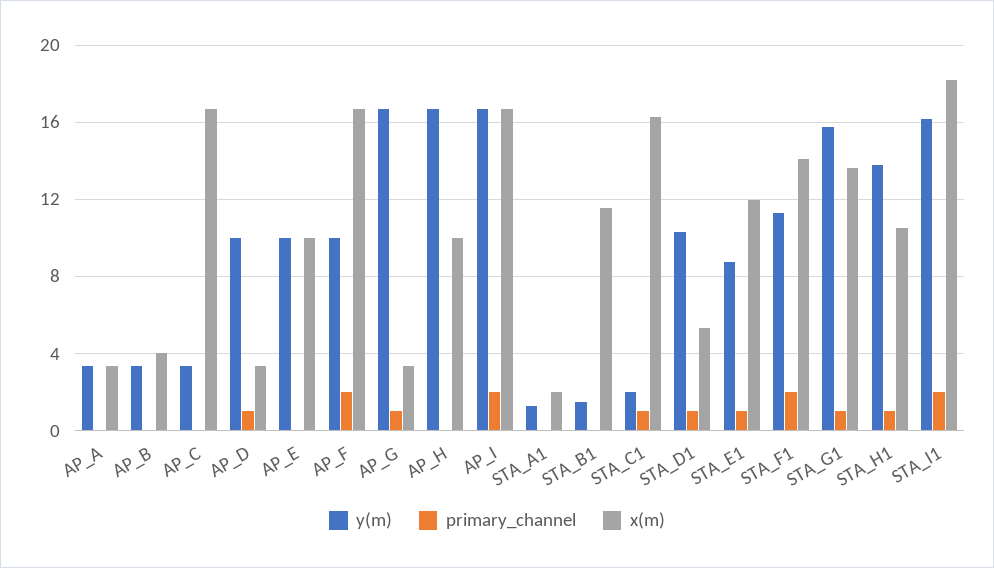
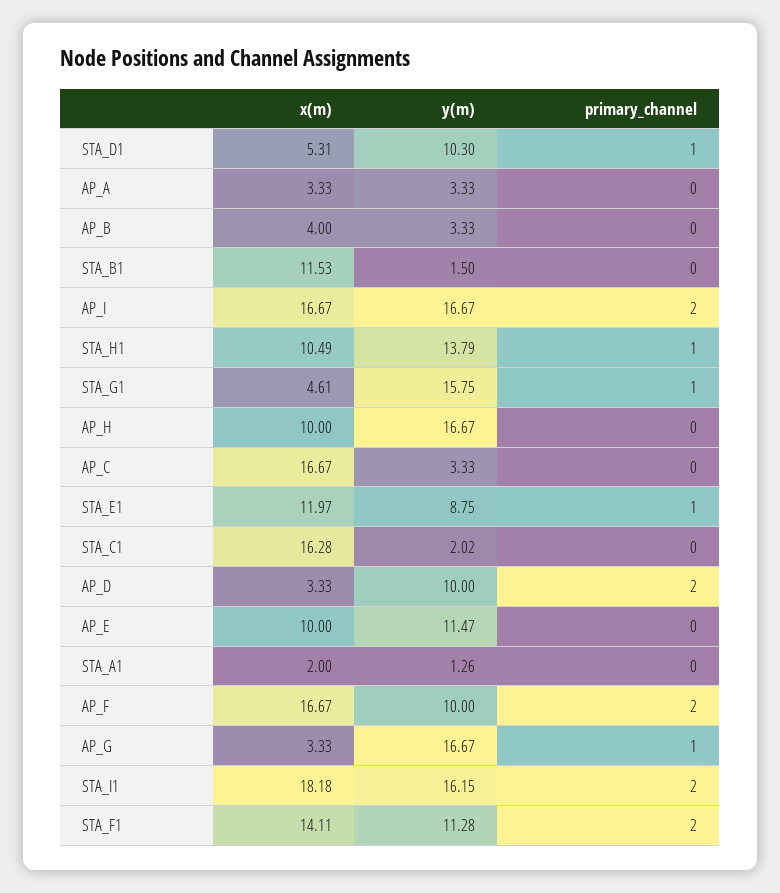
primary_channel, AP_D: 1 -> 2
y(m), AP_E: 10 -> 11.47
primary_channel, STA_C1: 1 -> 0
x(m), STA_G1: 13.5 -> 4.61

